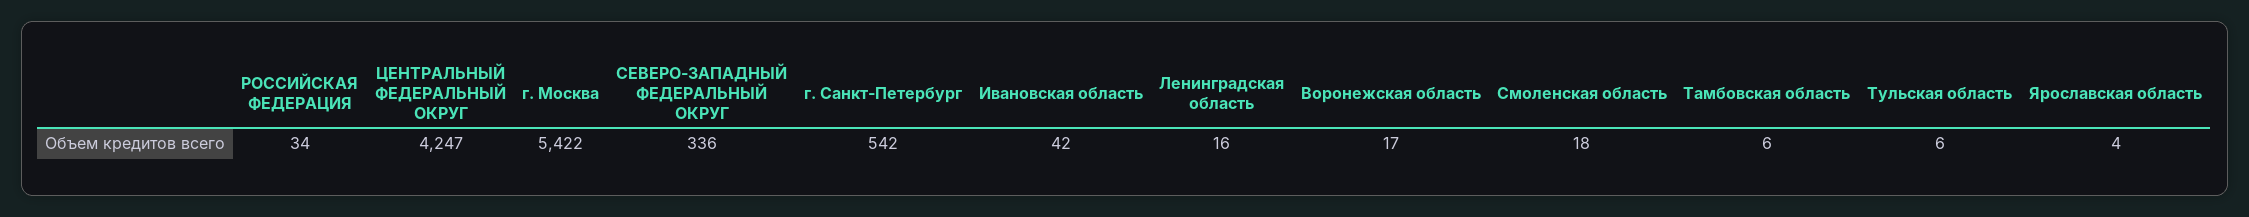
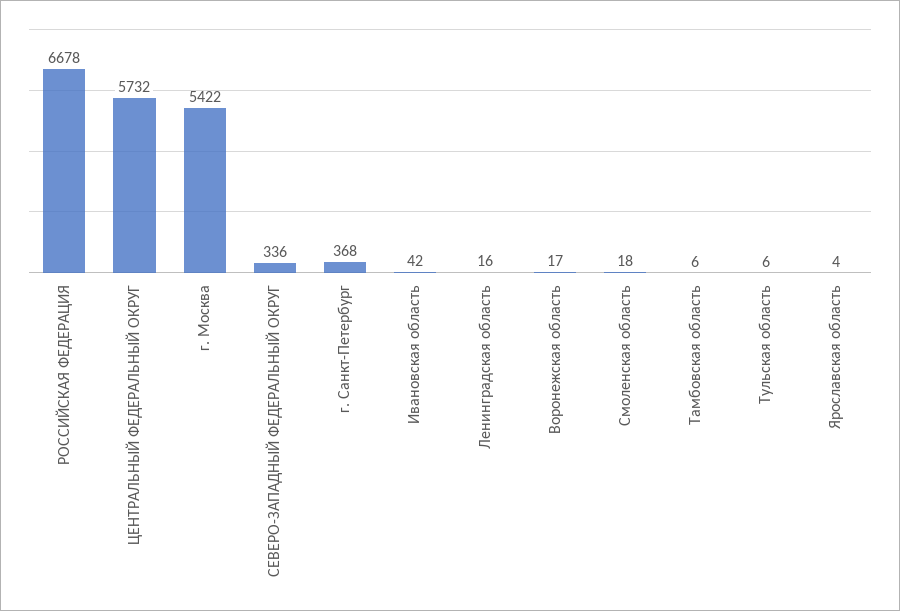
РОССИЙСКАЯ ФЕДЕРАЦИЯ: 34 -> 6678
ЦЕНТРАЛЬНЫЙ ФЕДЕРАЛЬНЫЙ ОКРУГ: 4247 -> 5732
г. Санкт-Петербург: 542 -> 368

